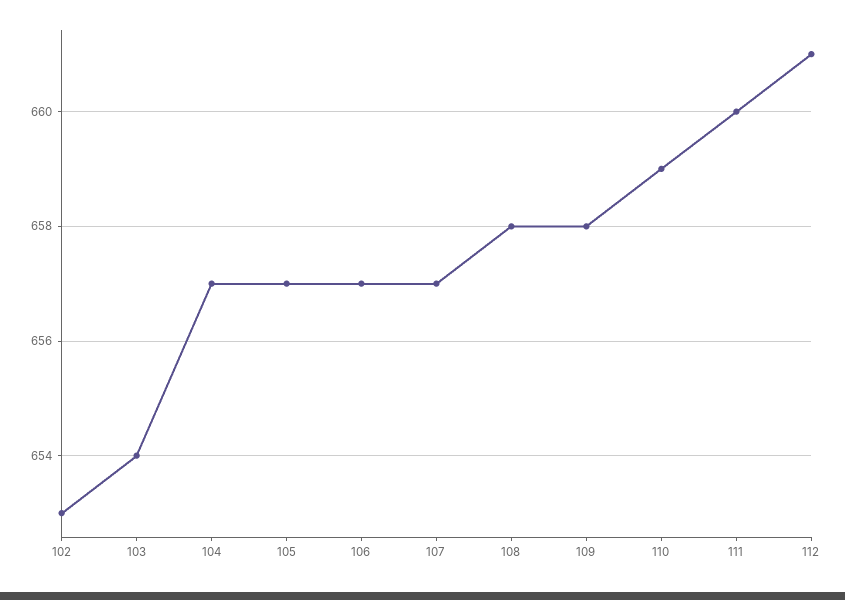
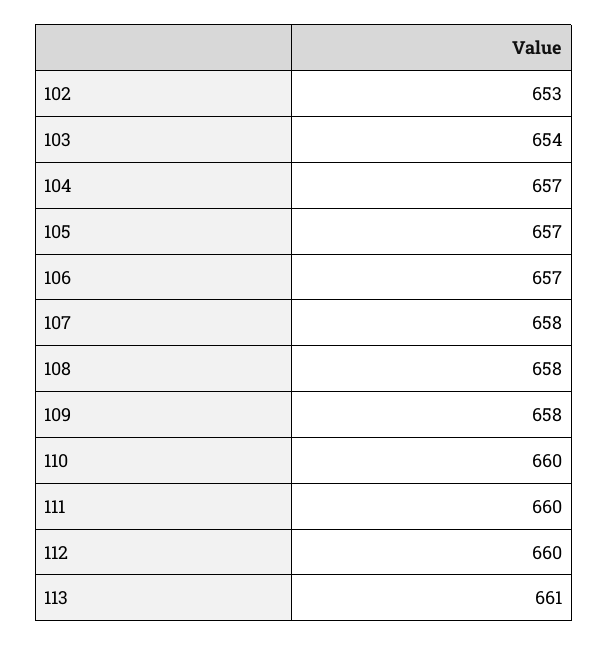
107: 657 -> 658
110: 659 -> 660
112: 661 -> 660
113: none -> 661

